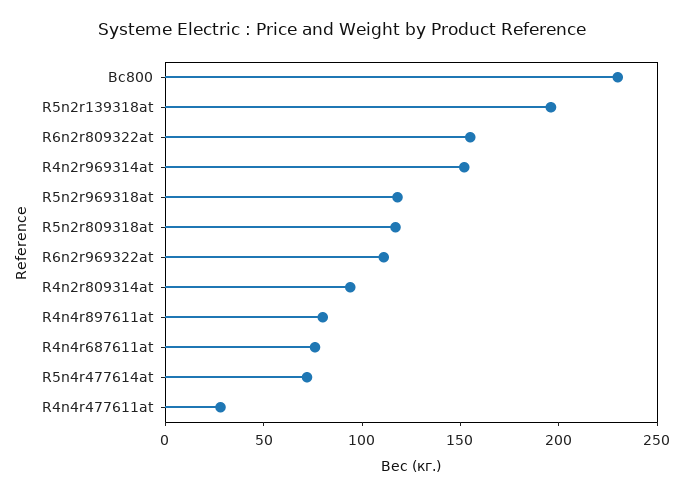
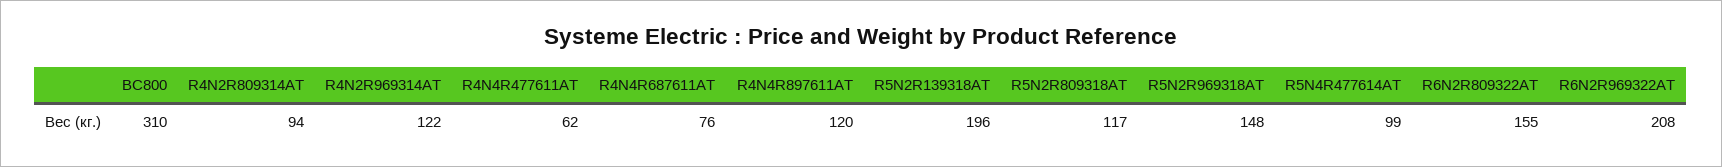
Bc800: 230 -> 310
R4n2r969314at: 150 -> 122
R5n2r969318at: 120 -> 148
R6n2r969322at: 110 -> 208
R4n4r897611at: 80 -> 120
R5n4r477614at: 70 -> 99
R4n4r477611at: 30 -> 62

